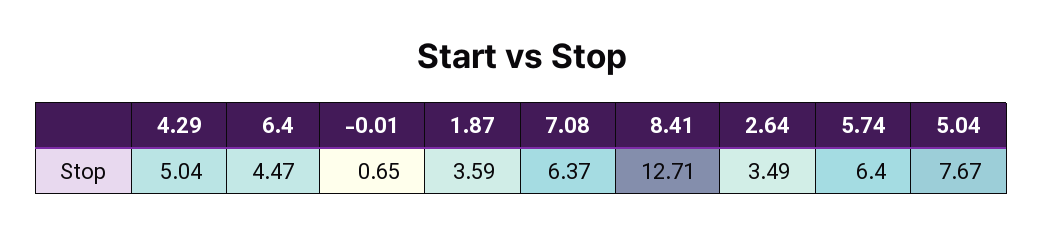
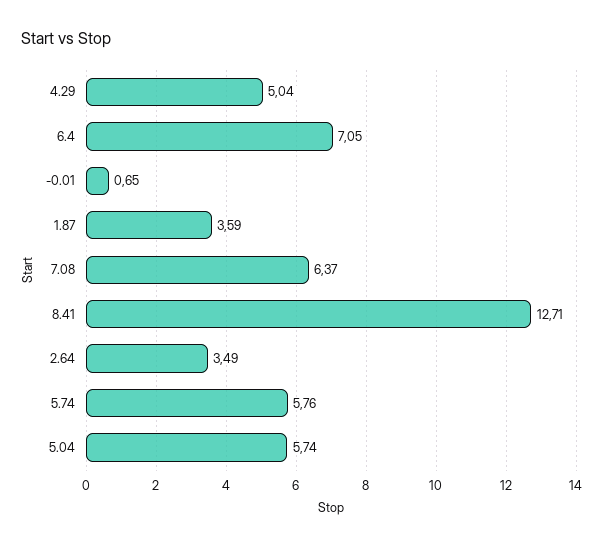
6.4: 4.47 -> 7.05
5.74: 6.4 -> 5.76
5.04: 7.67 -> 5.74

